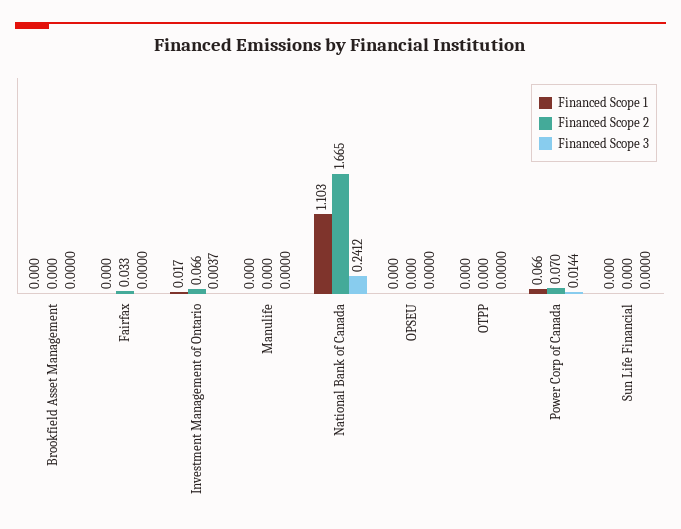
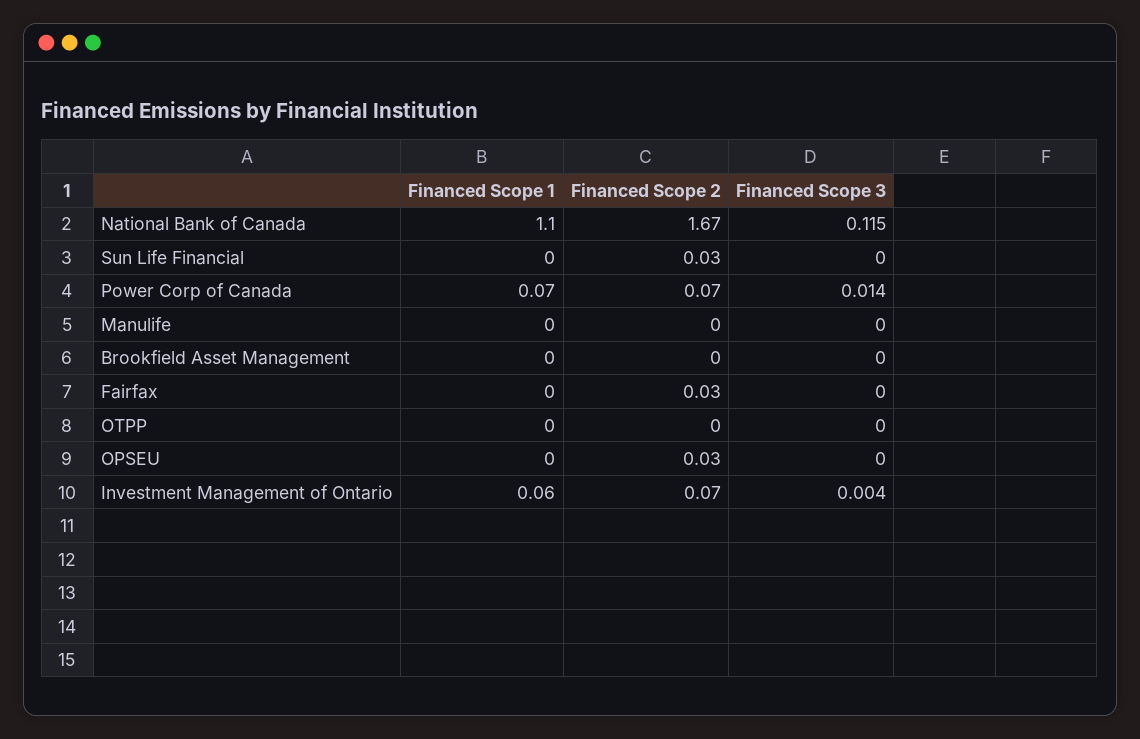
Financed Scope 1, Investment Management of Ontario: 0.017 -> 0.06
Financed Scope 3, National Bank of Canada: 0.2412 -> 0.115
Financed Scope 2, OPSEU: 0 -> 0.03
Financed Scope 2, Sun Life Financial: 0 -> 0.03

